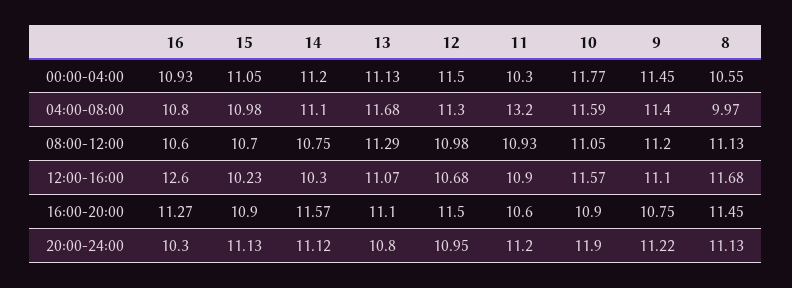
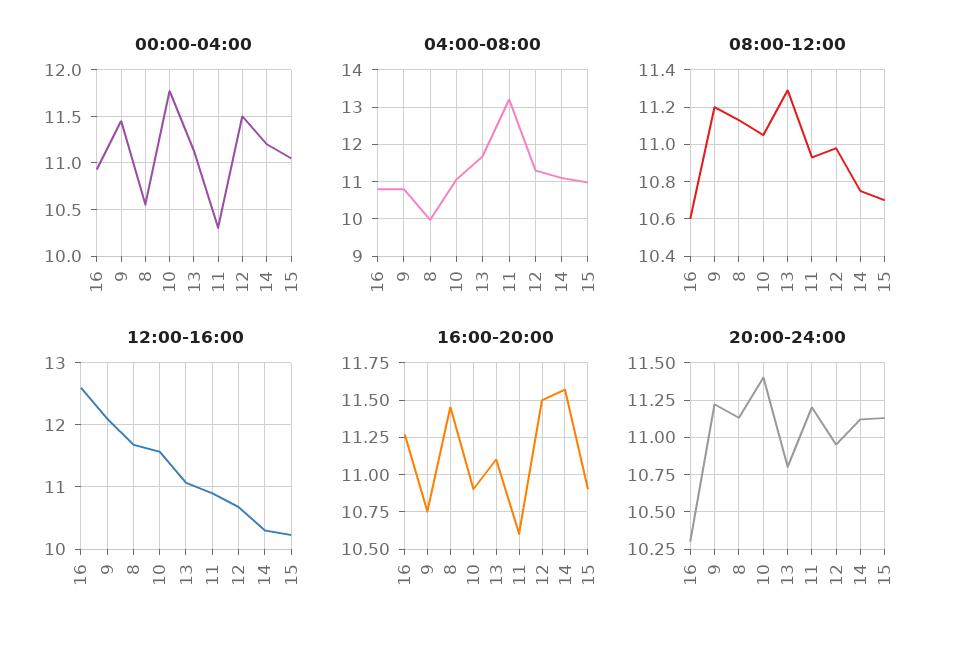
04:00-08:00, 10: 11.59 -> 11
04:00-08:00, 9: 11.4 -> 10.8
12:00-16:00, 9: 11.1 -> 12.1
20:00-24:00, 10: 11.9 -> 11.4

